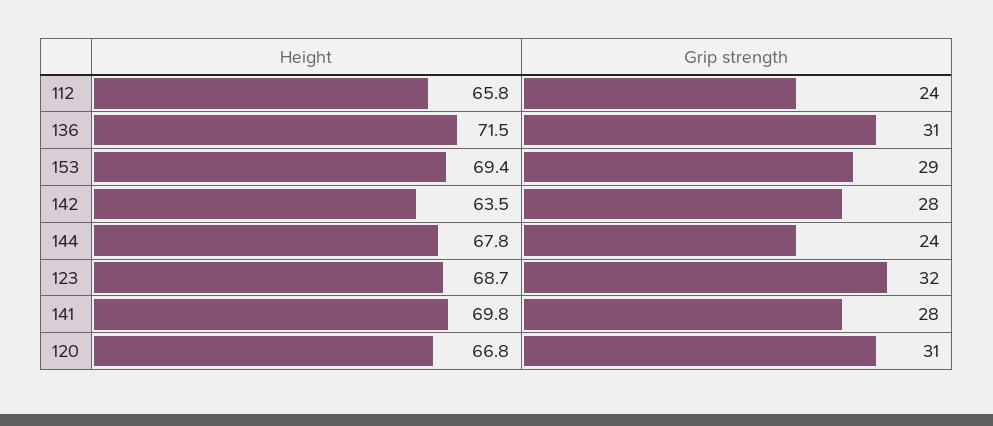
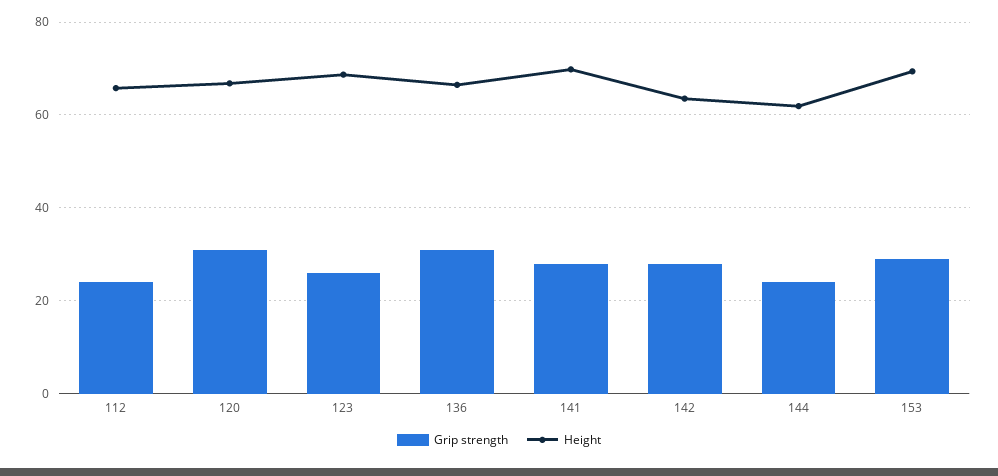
Height, 136: 71.5 -> 66
Height, 144: 67.8 -> 62
Grip strength, 123: 32 -> 26

